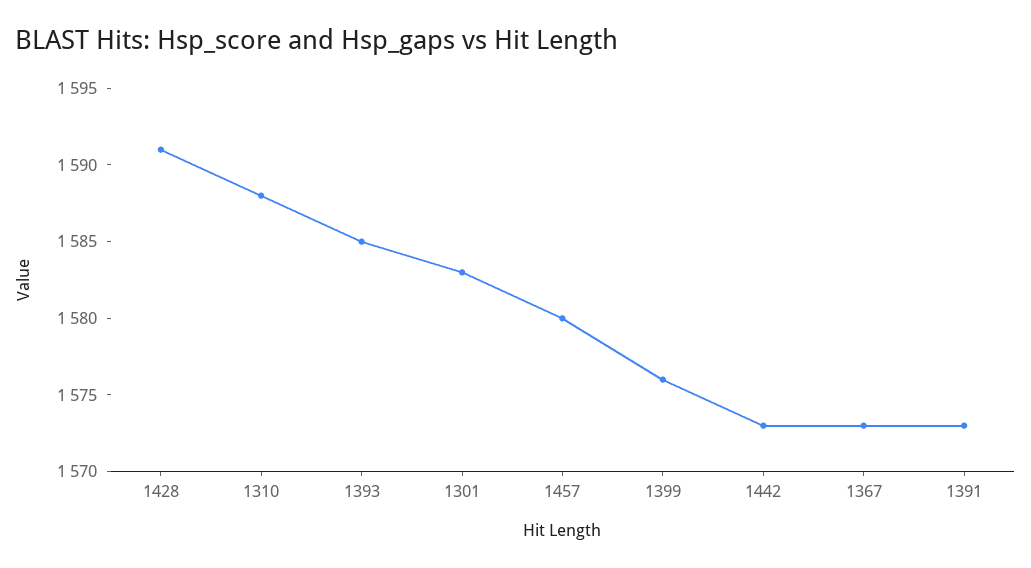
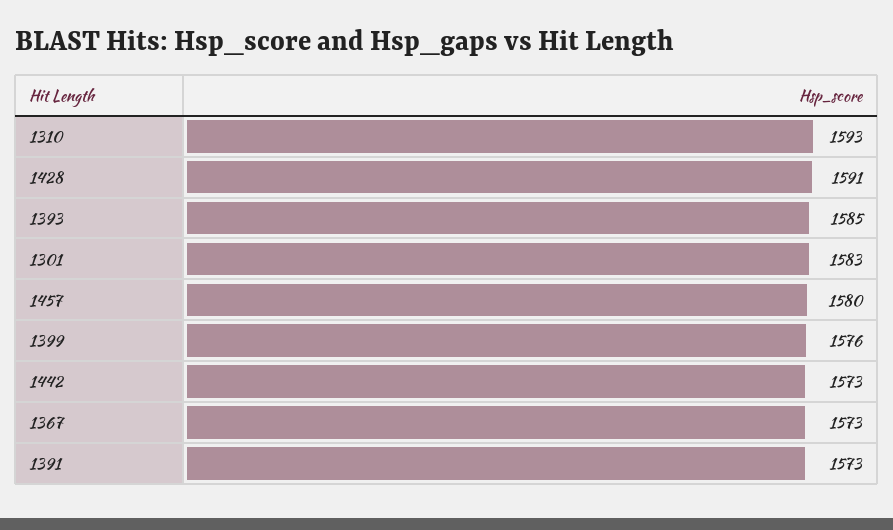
1310: 1588 -> 1593

